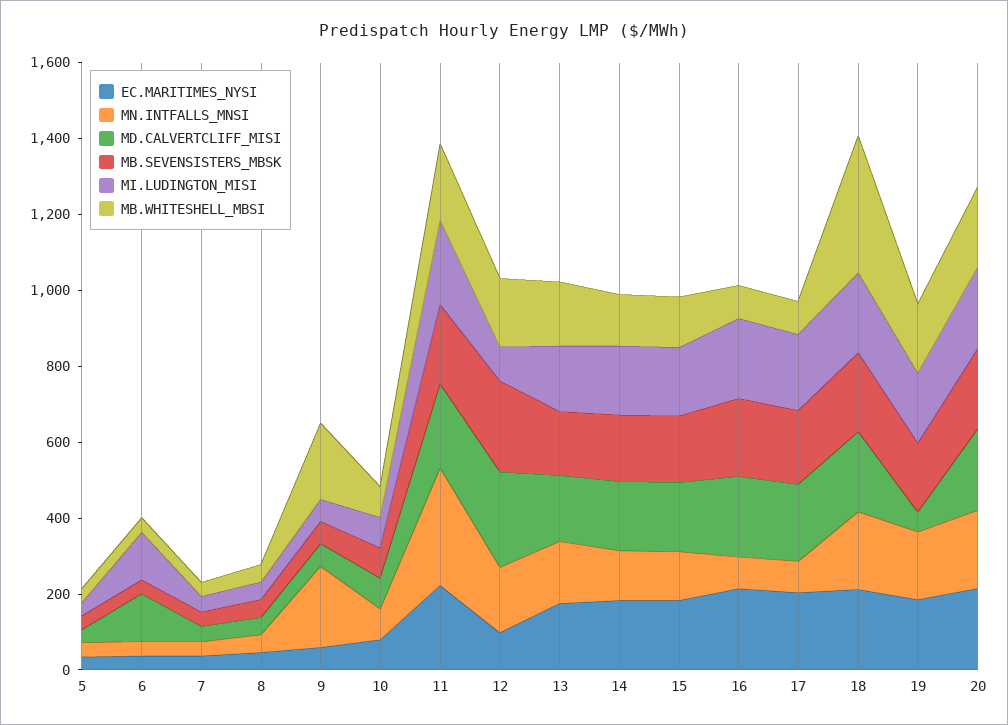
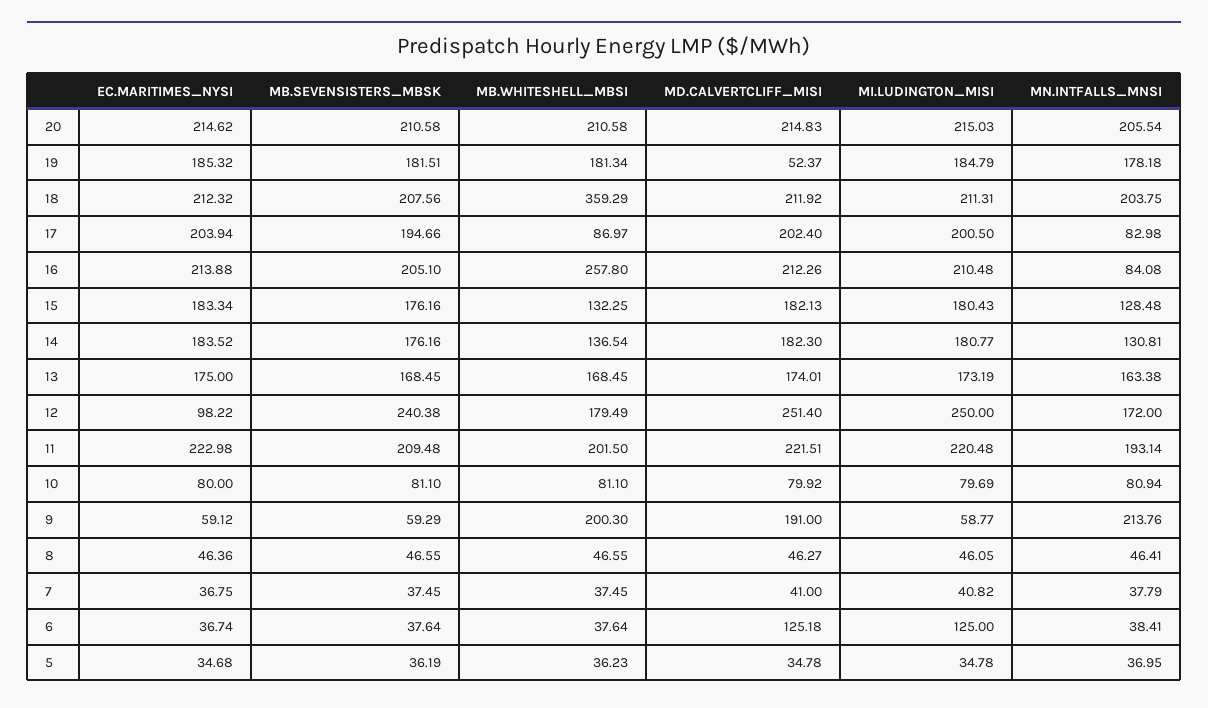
MD.CALVERTCLIFF_MISI, 9: 50 -> 191
MN.INTFALLS_MNSI, 11: 300 -> 193.14
MI.LUDINGTON_MISI, 12: 100 -> 250
MB.WHITESHELL_MBSI, 16: 100 -> 257.8

